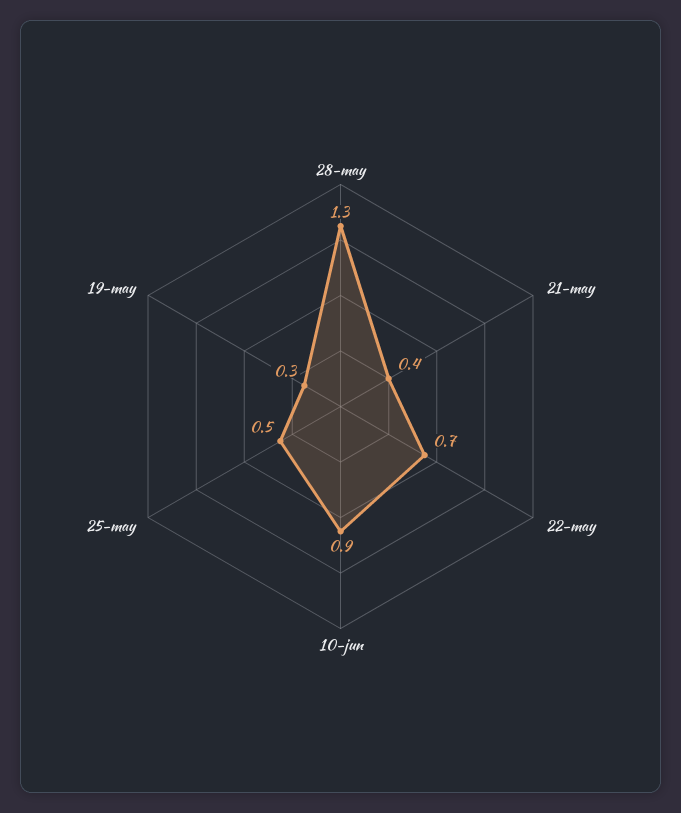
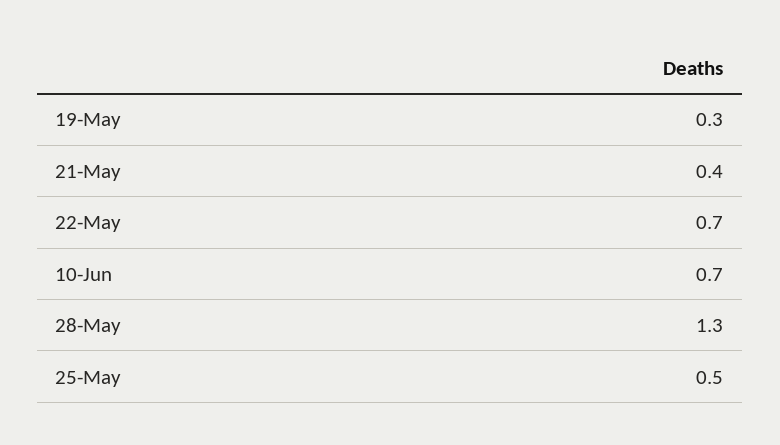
10-jun: 0.9 -> 0.7

